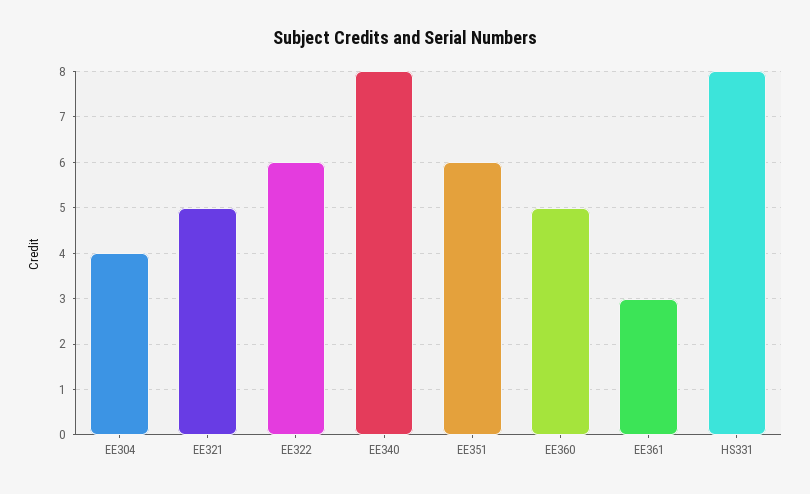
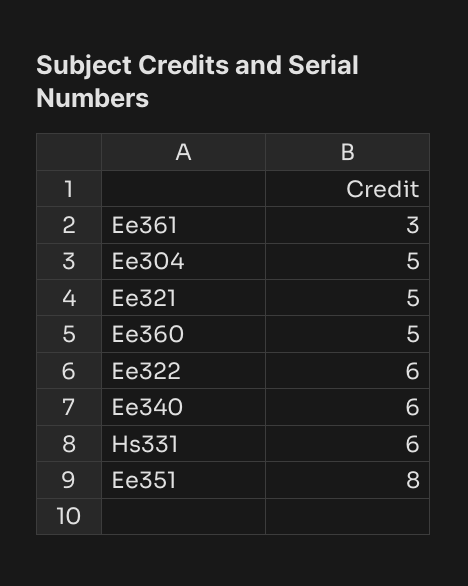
EE304: 4 -> 5
EE340: 8 -> 6
EE351: 6 -> 8
HS331: 8 -> 6

